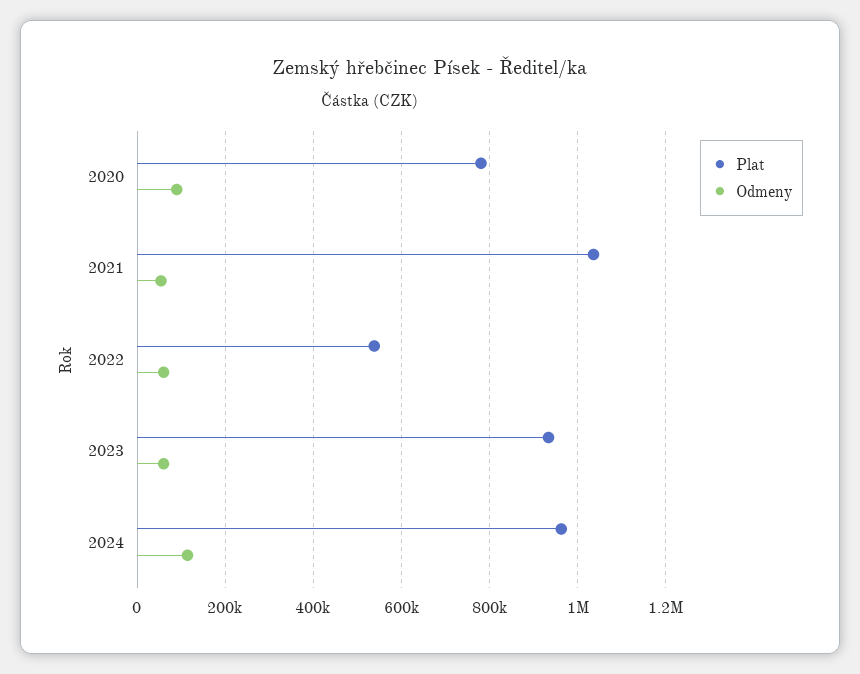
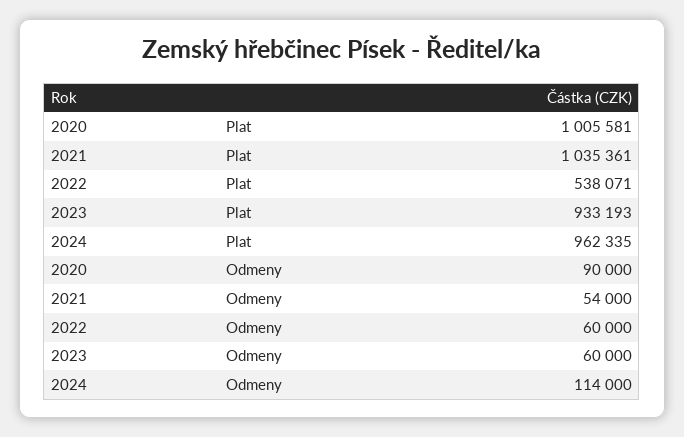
Plat, 2020: 780000 -> 1005581

